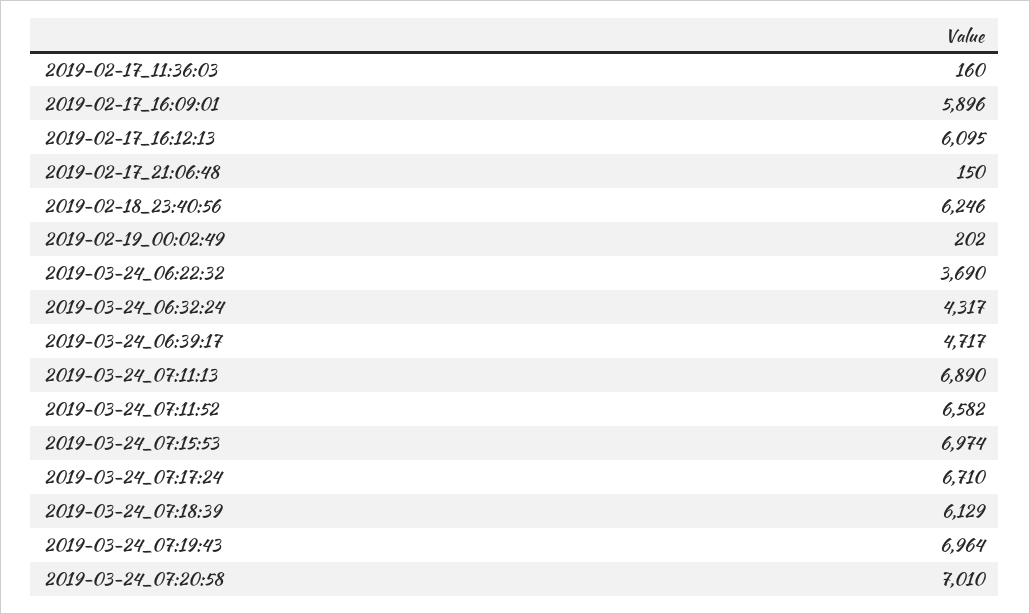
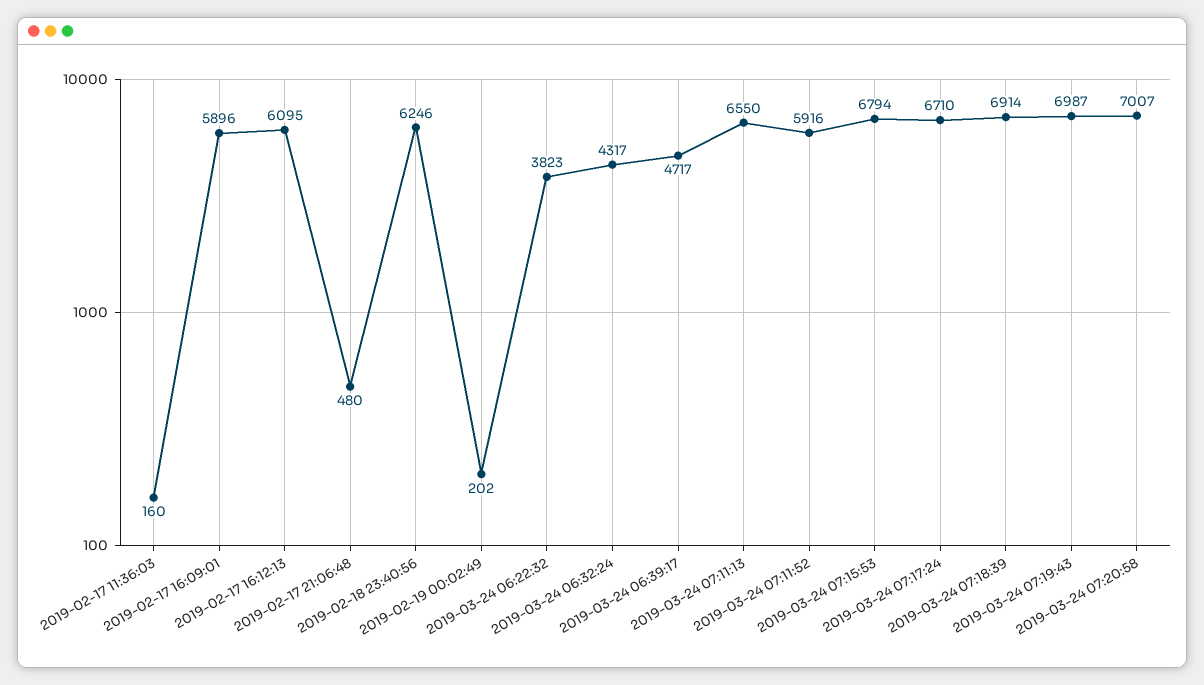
2019-02-17_21:06:48: 150 -> 480
2019-03-24_06:22:32: 3690 -> 3823
2019-03-24_07:11:13: 6890 -> 6550
2019-03-24_07:11:52: 6582 -> 5916
2019-03-24_07:15:53: 6974 -> 6794
2019-03-24_07:18:39: 6129 -> 6914
2019-03-24_07:19:43: 6964 -> 6987
2019-03-24_07:20:58: 7010 -> 7007

